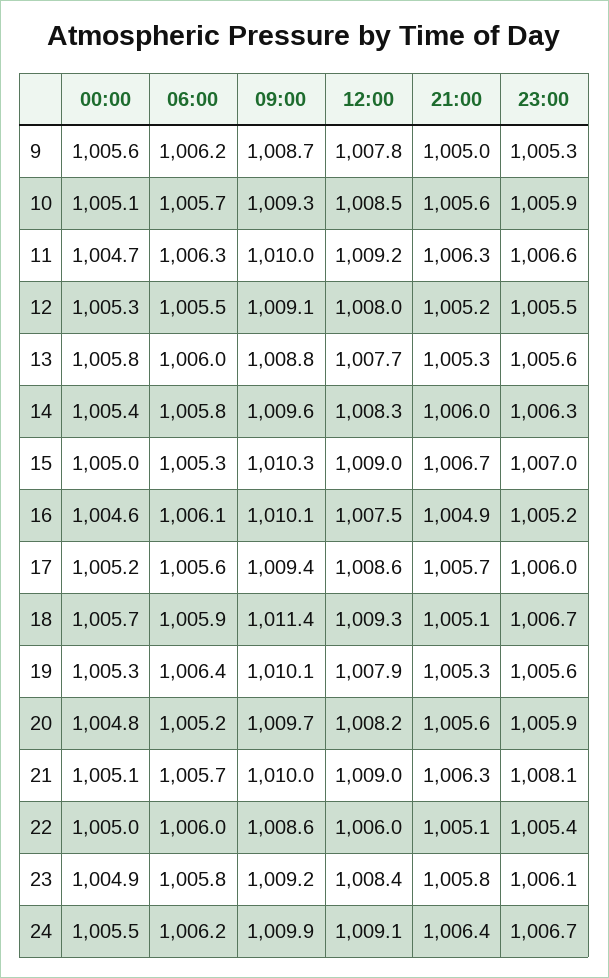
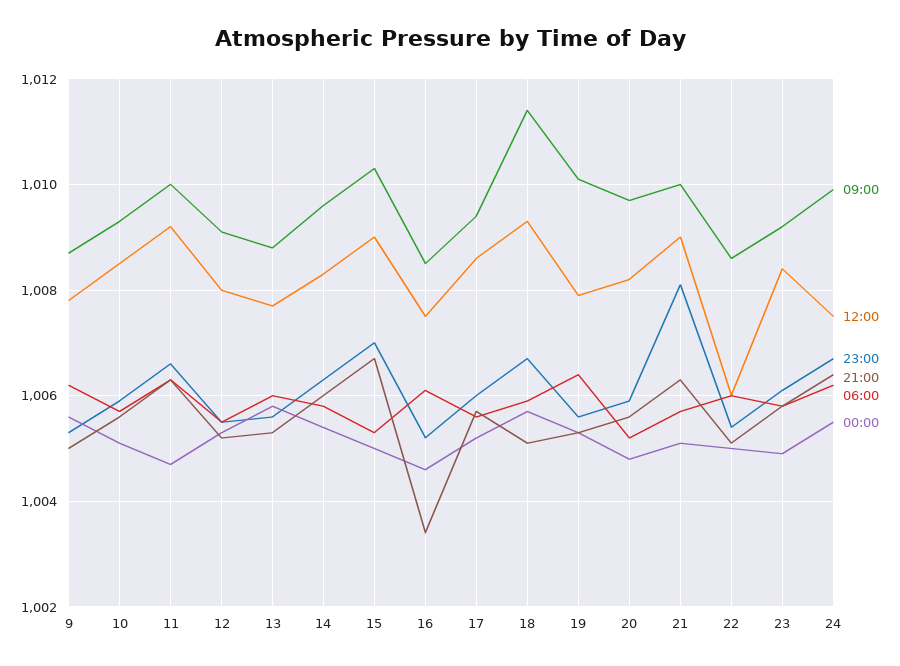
09:00, 16: 1010.1 -> 1008.5
21:00, 16: 1004.9 -> 1003.5
12:00, 24: 1009.1 -> 1007.5

